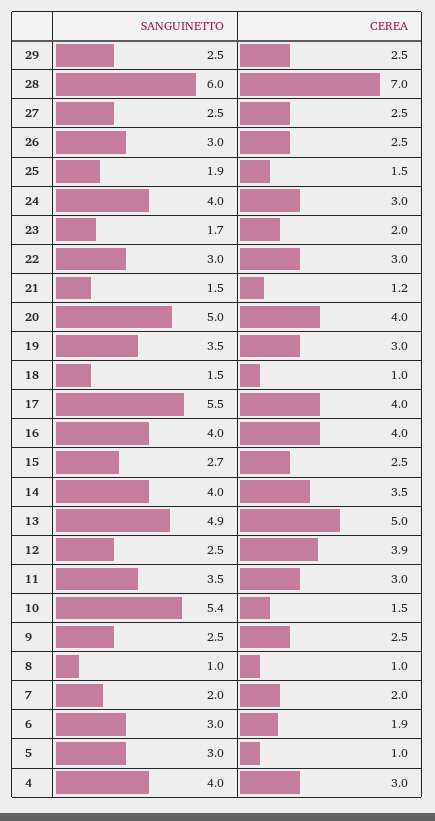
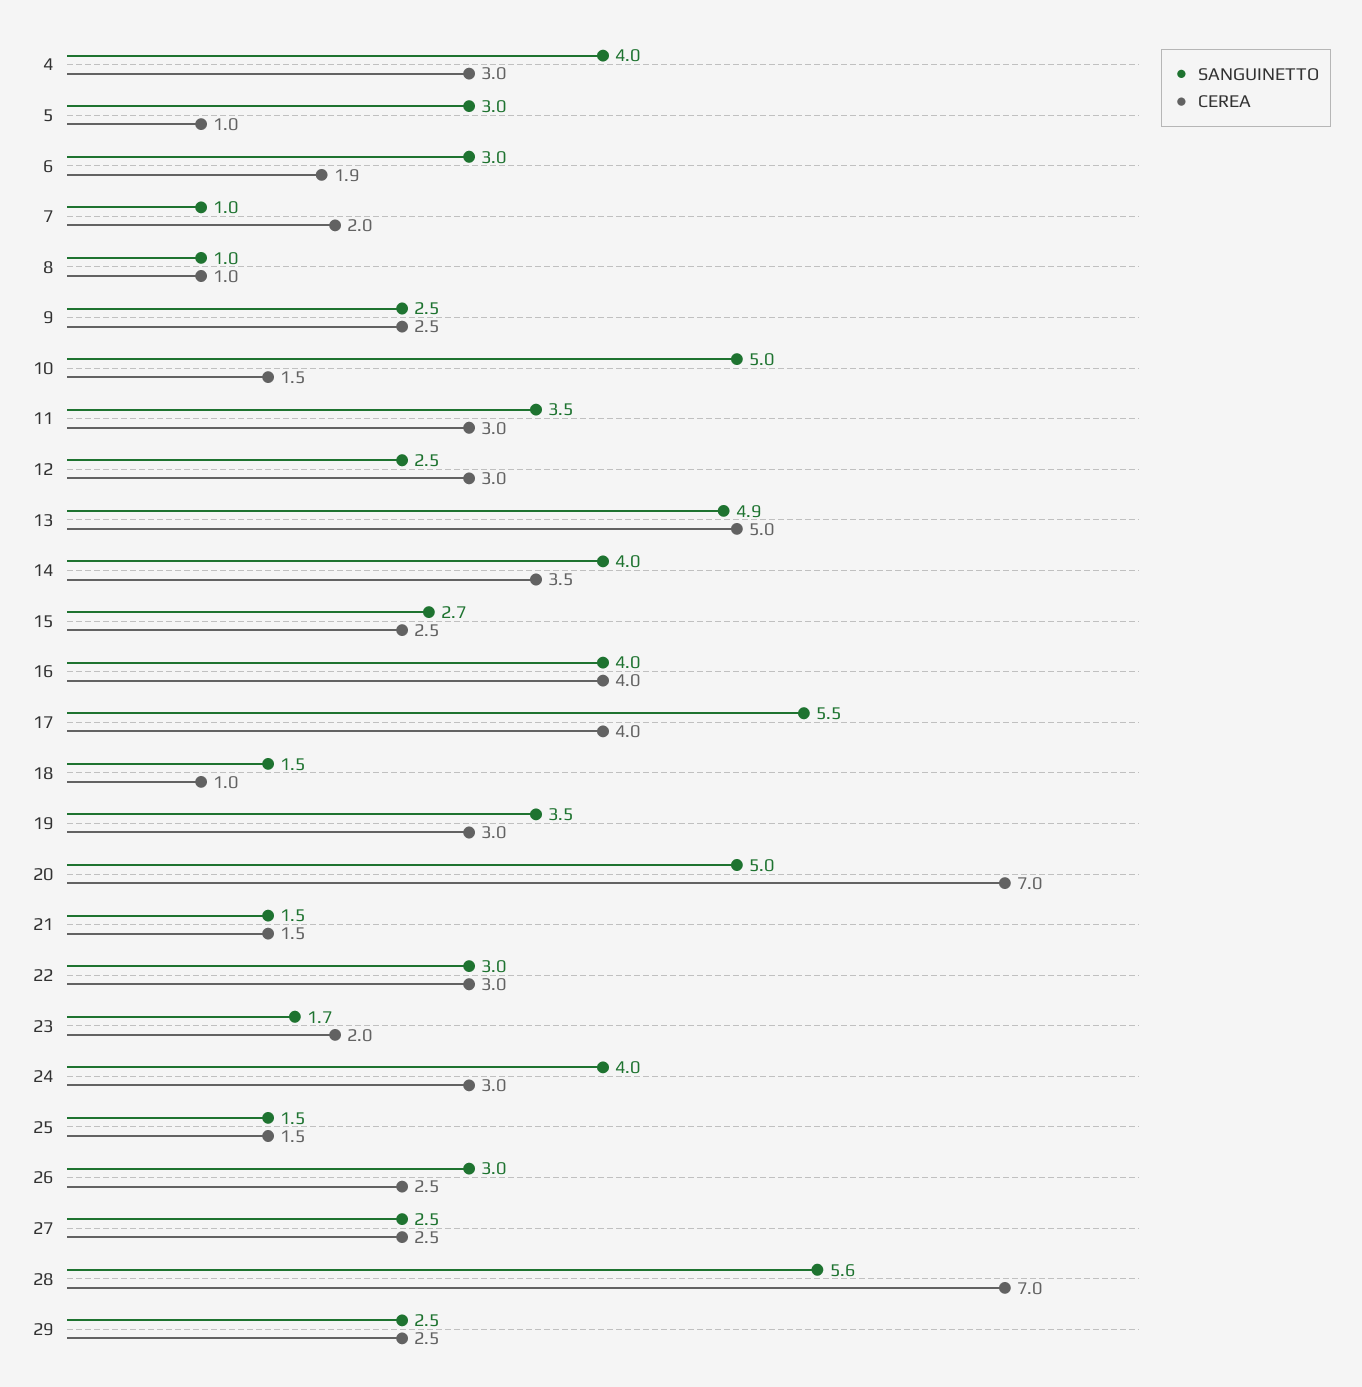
SANGUINETTO, 28: 6 -> 5.6
SANGUINETTO, 25: 1.9 -> 1.5
CEREA, 21: 1.2 -> 1.5
CEREA, 20: 4 -> 7
CEREA, 12: 3.9 -> 3
SANGUINETTO, 10: 5.4 -> 5
SANGUINETTO, 7: 2 -> 1

